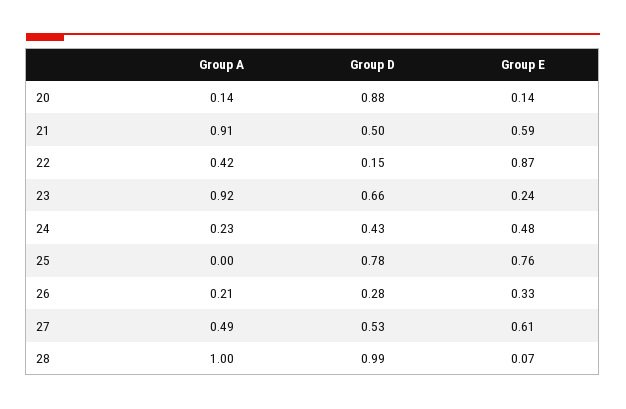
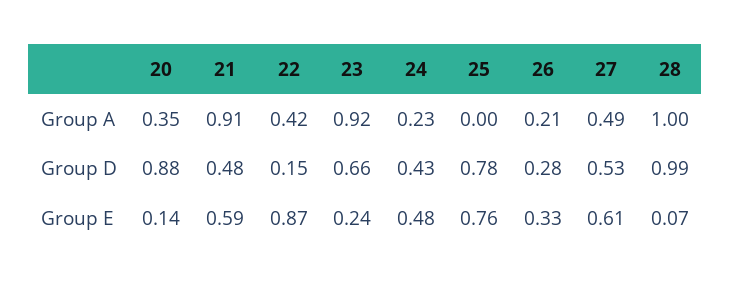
Group A, 20: 0.14 -> 0.35
Group D, 21: 0.5 -> 0.48

